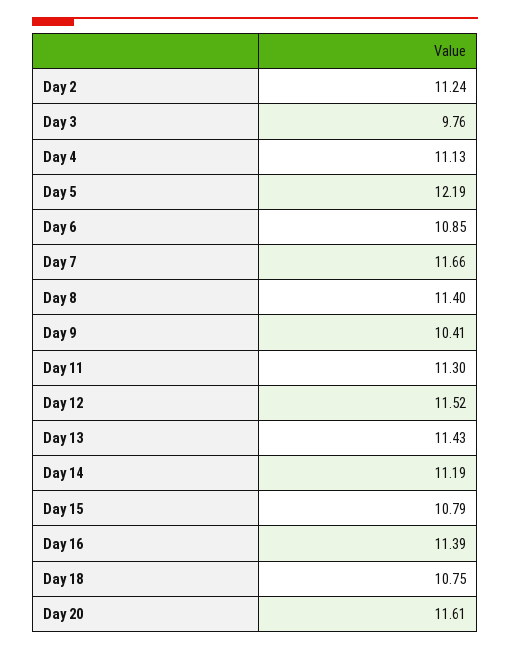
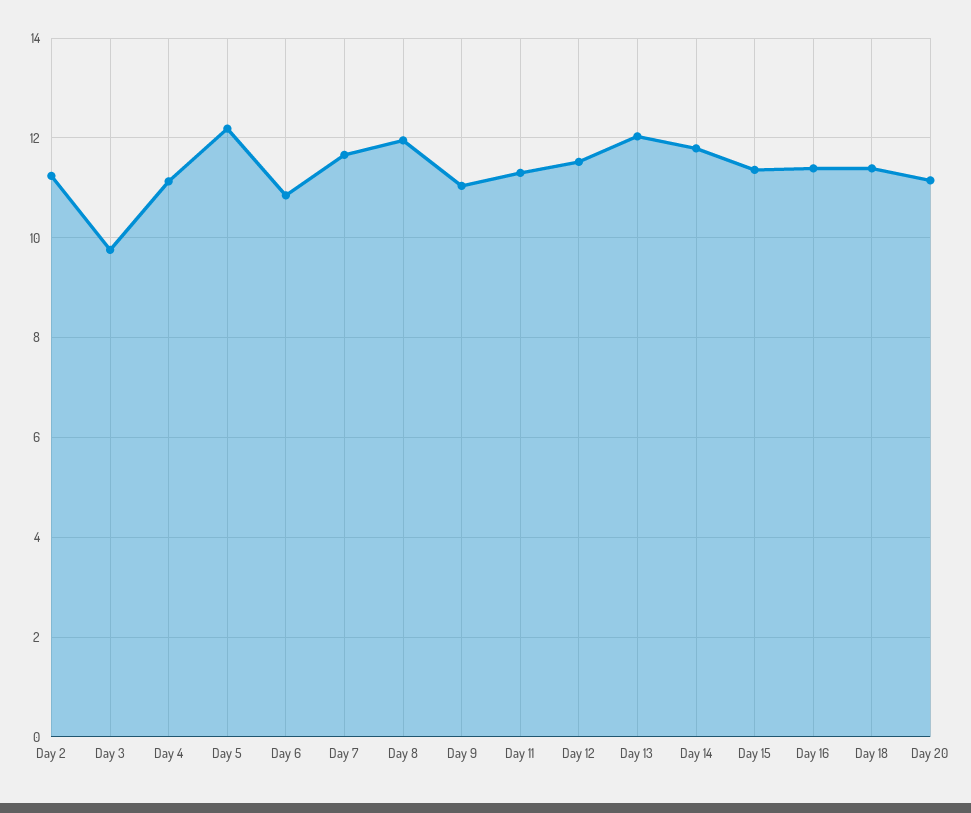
Day 8: 11.4 -> 12
Day 9: 10.41 -> 11
Day 13: 11.43 -> 12
Day 14: 11.19 -> 11.8
Day 15: 10.79 -> 11.4
Day 18: 10.75 -> 11.4
Day 20: 11.61 -> 11.2

